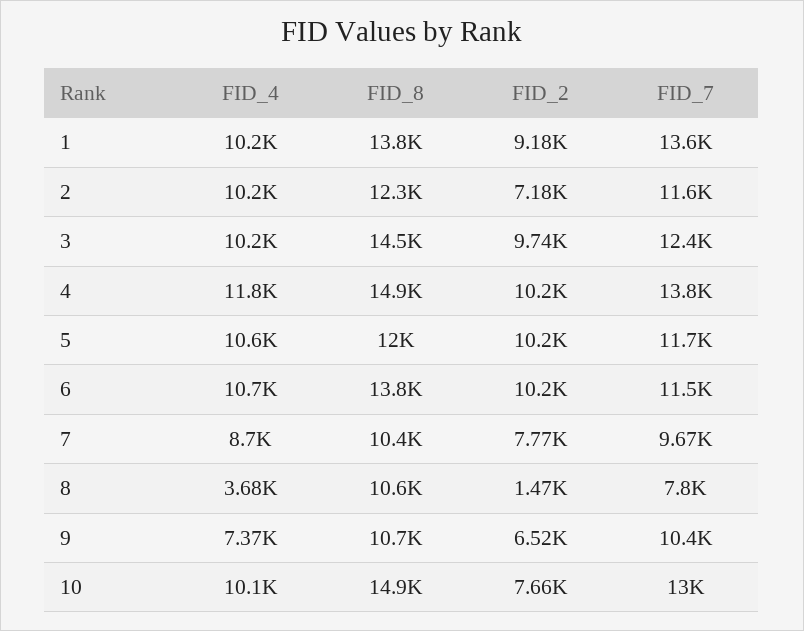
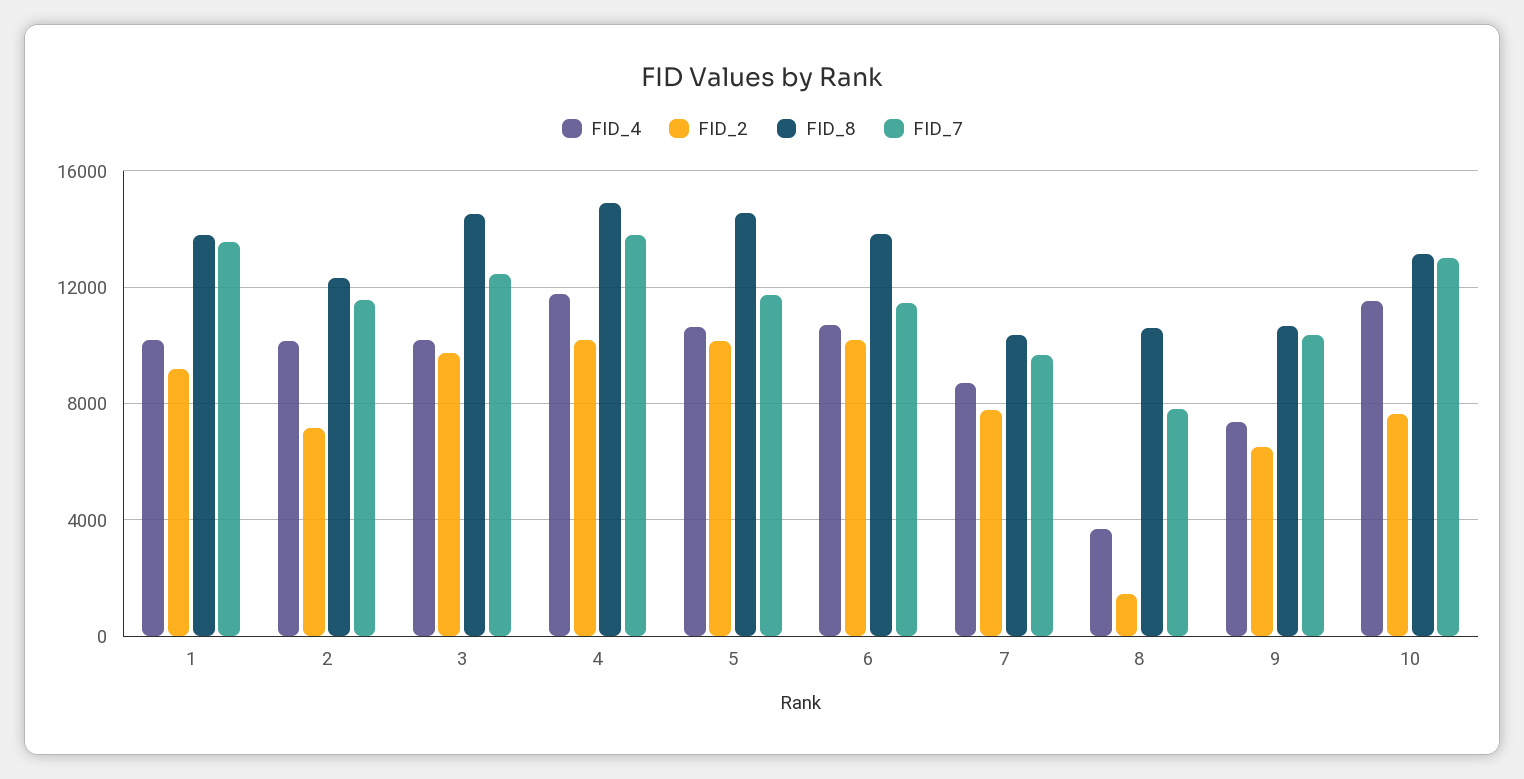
FID_8, 5: 12000 -> 14500
FID_4, 10: 10100 -> 11500
FID_8, 10: 14900 -> 13000

